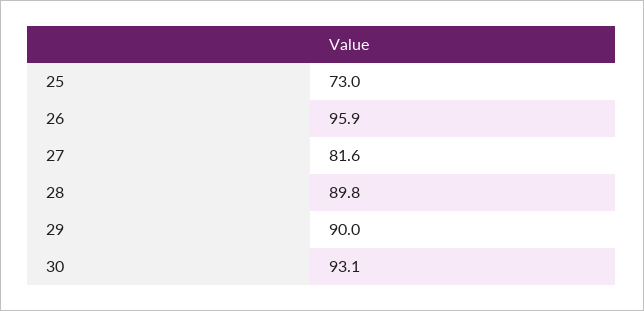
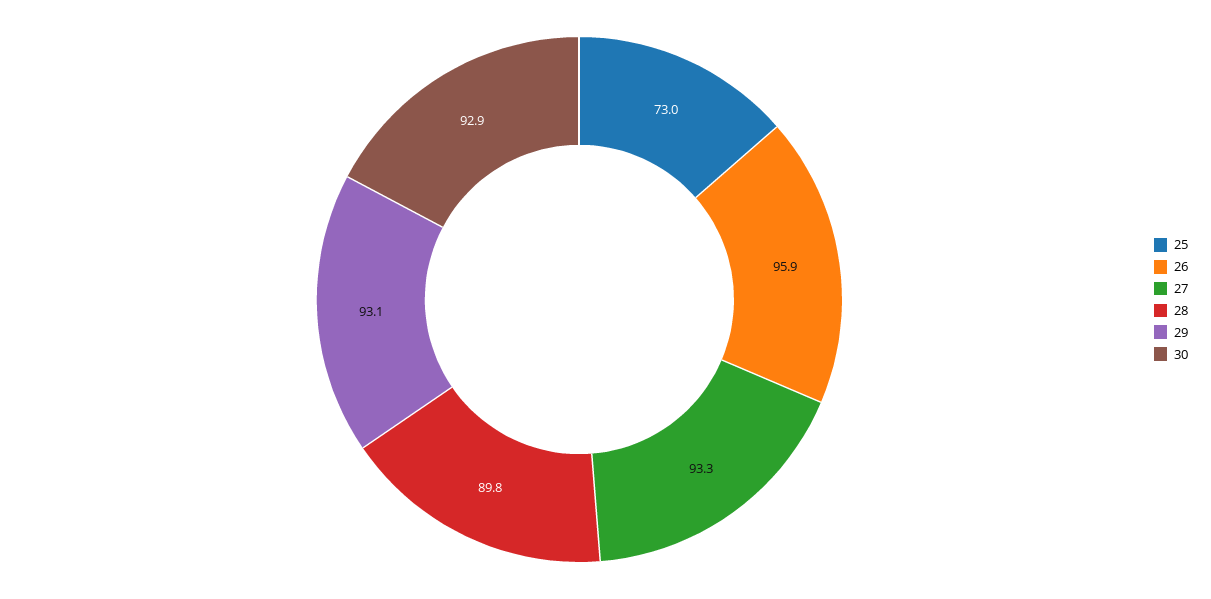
27: 81.6 -> 93.3
29: 90 -> 93.1
30: 93.1 -> 92.9

